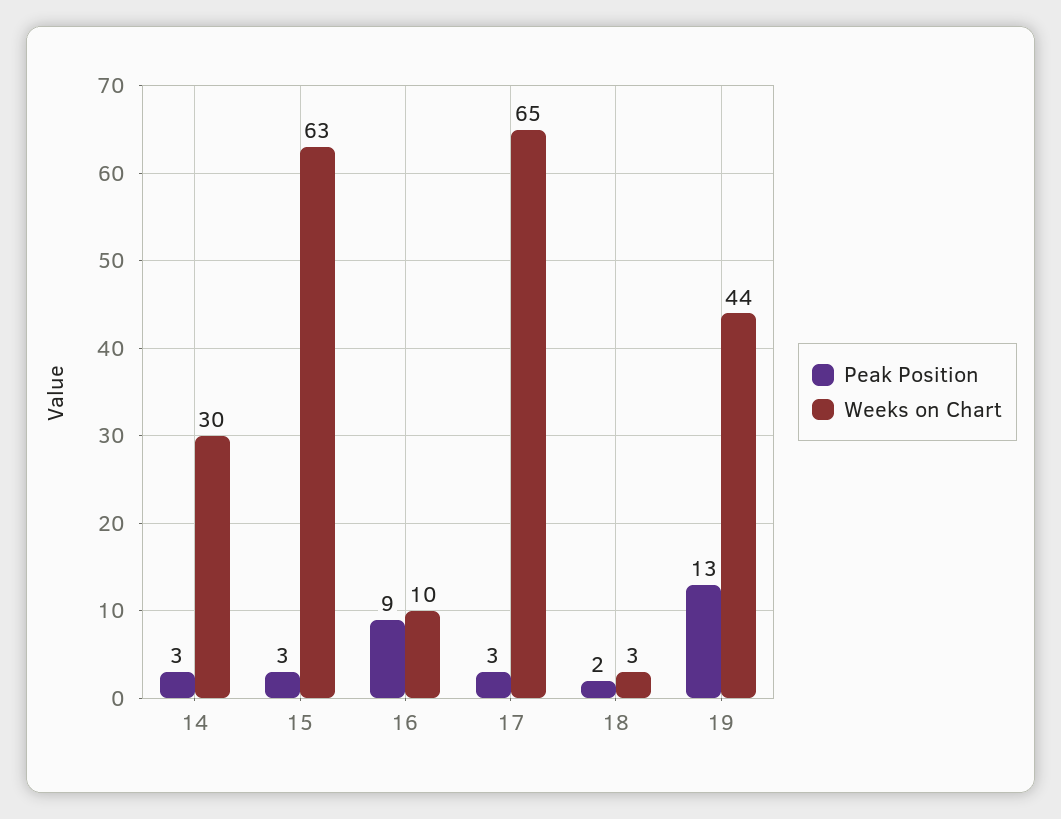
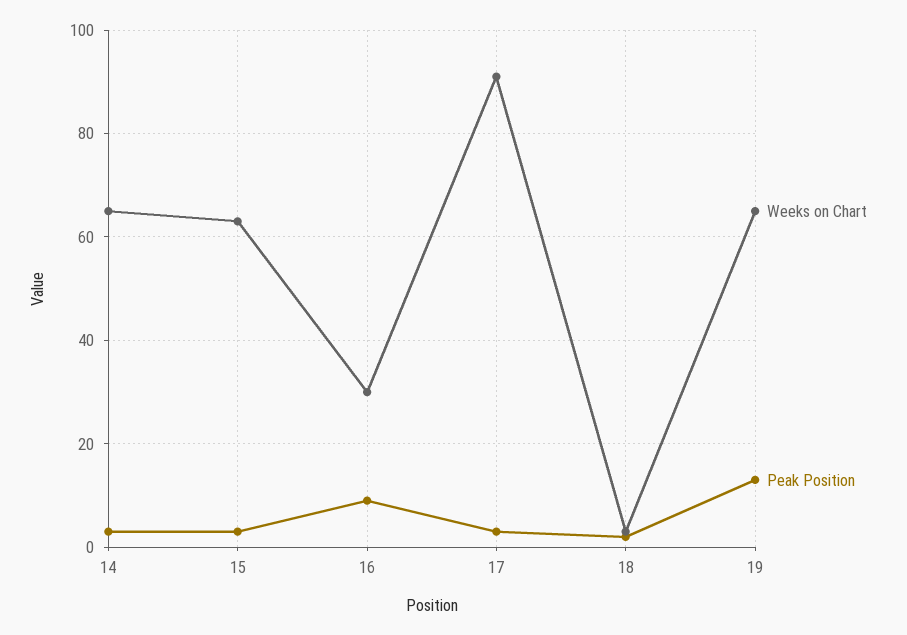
Weeks on Chart, 14: 30 -> 65
Weeks on Chart, 16: 10 -> 30
Weeks on Chart, 17: 65 -> 90
Weeks on Chart, 19: 44 -> 65

